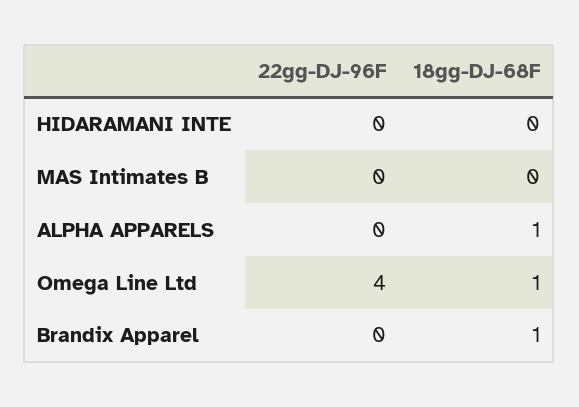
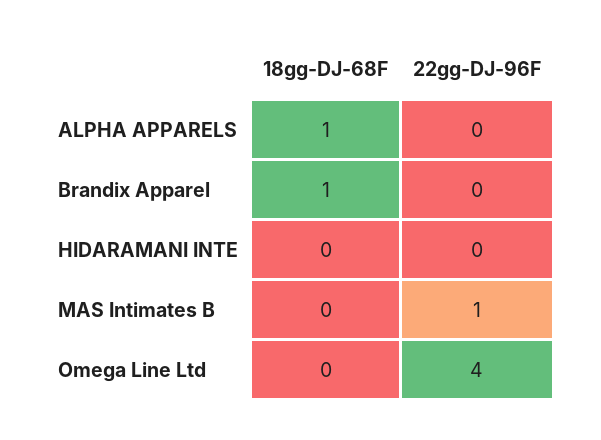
22gg-DJ-96F, MAS Intimates B: 0 -> 1
18gg-DJ-68F, Omega Line Ltd: 1 -> 0

